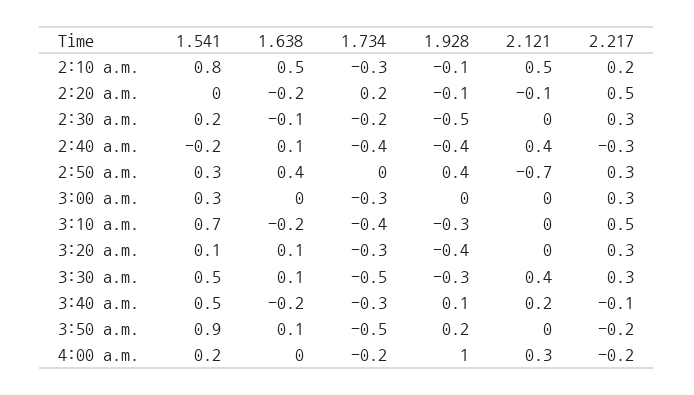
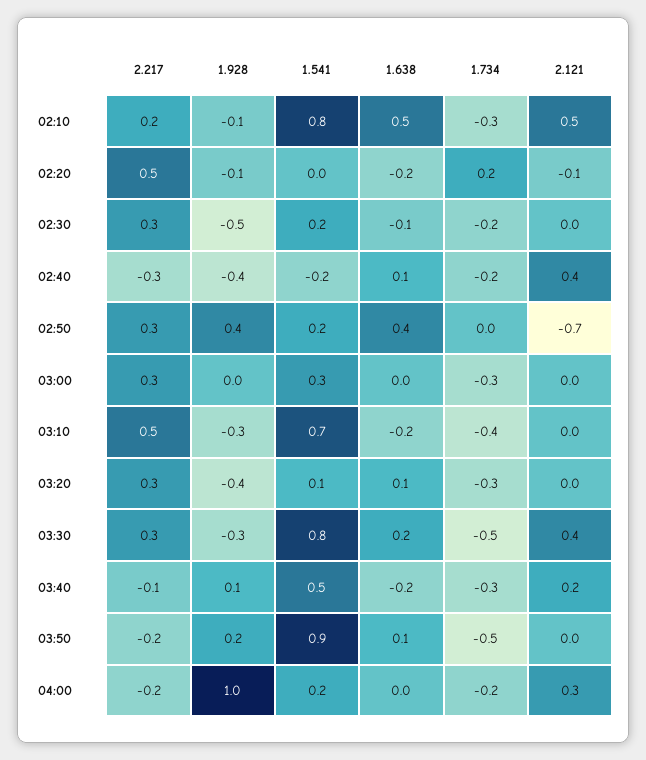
1.734, 2:40 a.m.: -0.4 -> -0.2
1.541, 2:50 a.m.: 0.3 -> 0.2
1.541, 3:30 a.m.: 0.5 -> 0.8
1.638, 3:30 a.m.: 0.1 -> 0.2

